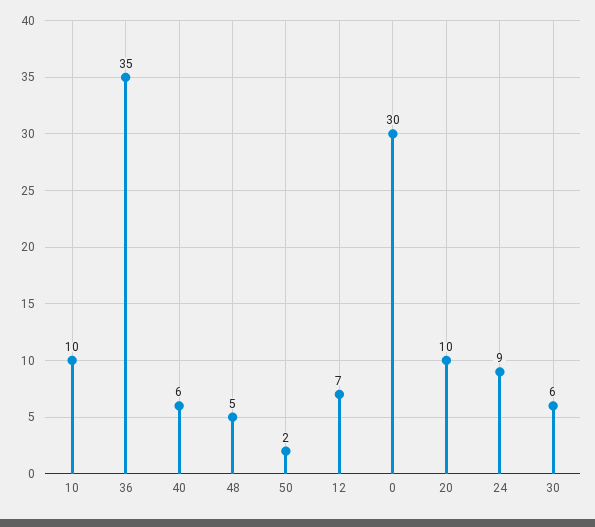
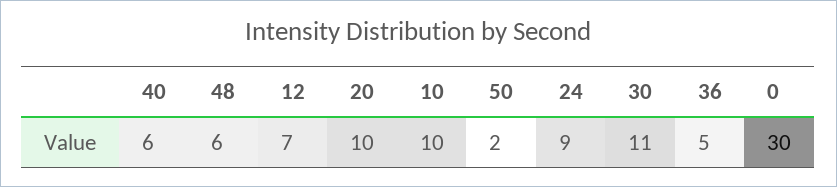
36: 35 -> 5
48: 5 -> 6
30: 6 -> 11

